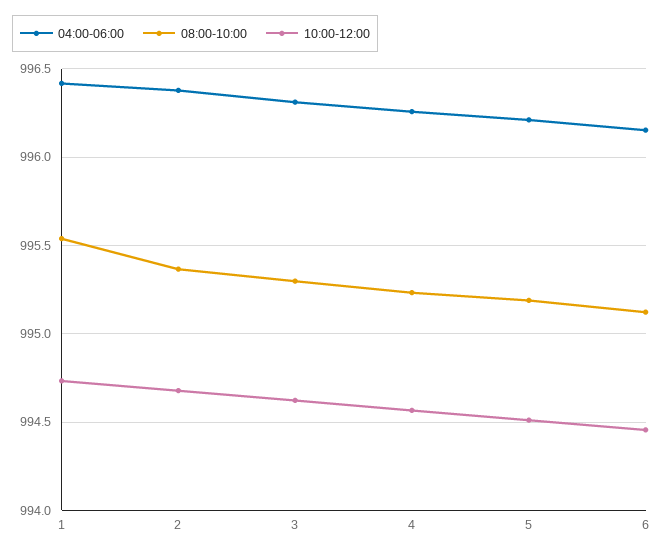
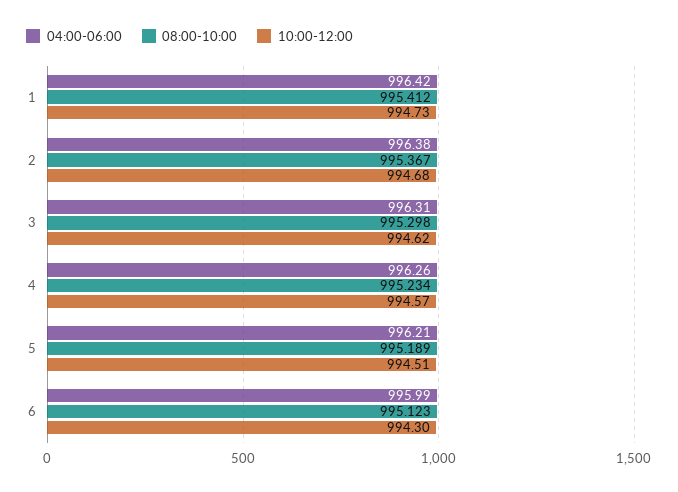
08:00-10:00, 1: 995.55 -> 995.412
04:00-06:00, 6: 996.15 -> 995.99
10:00-12:00, 6: 994.45 -> 994.3

